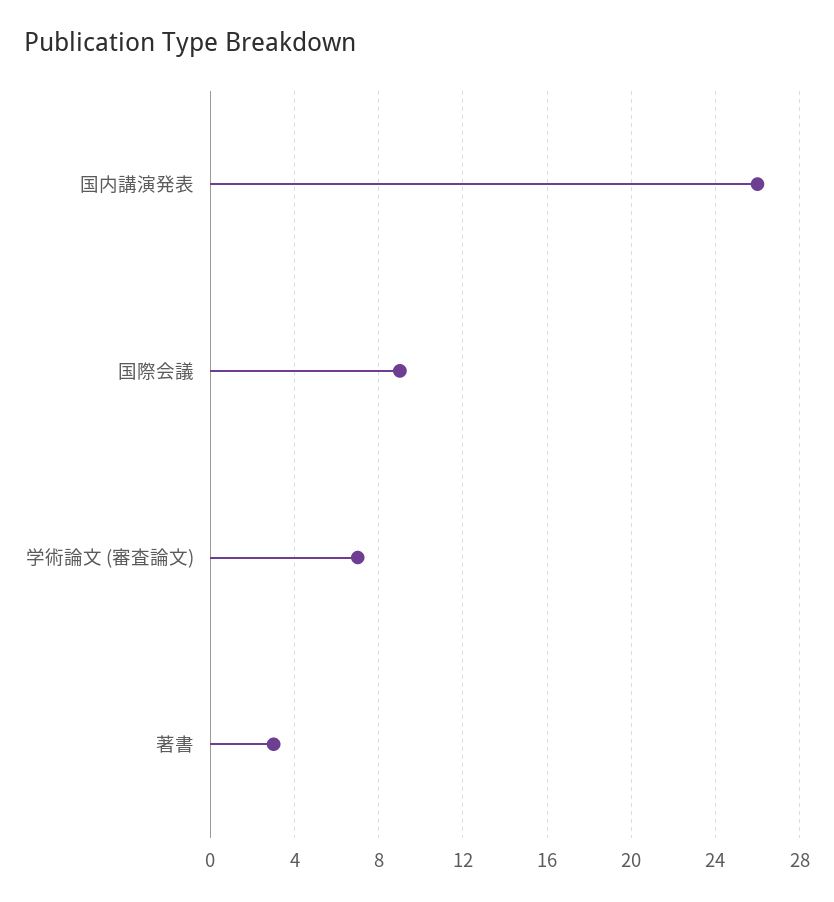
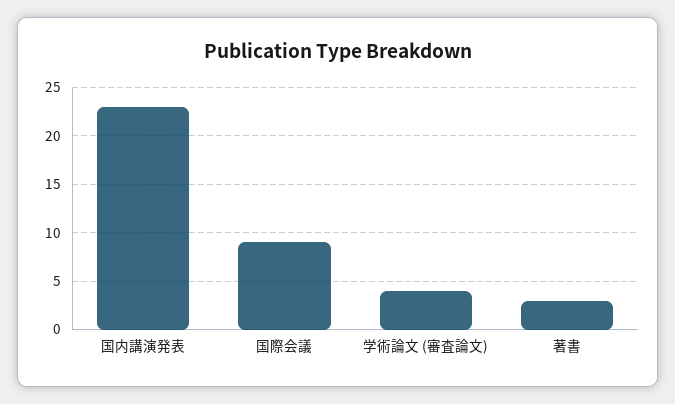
国内講演発表: 26 -> 23
学術論文 (審査論文): 7 -> 4

